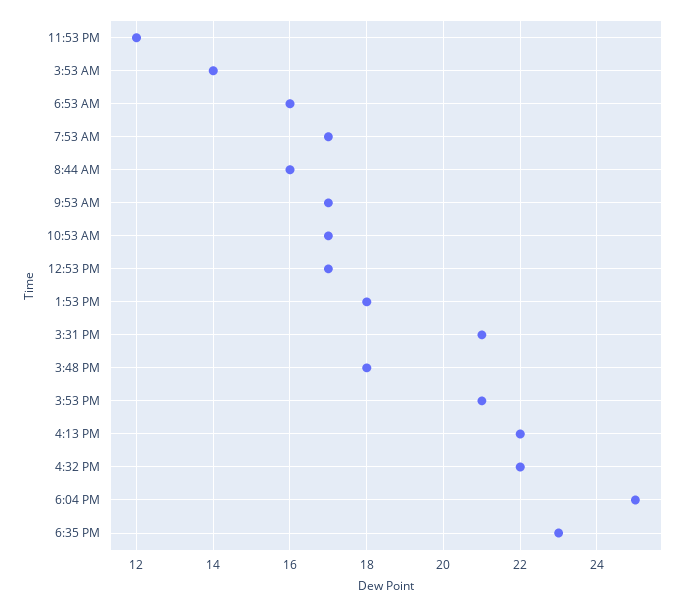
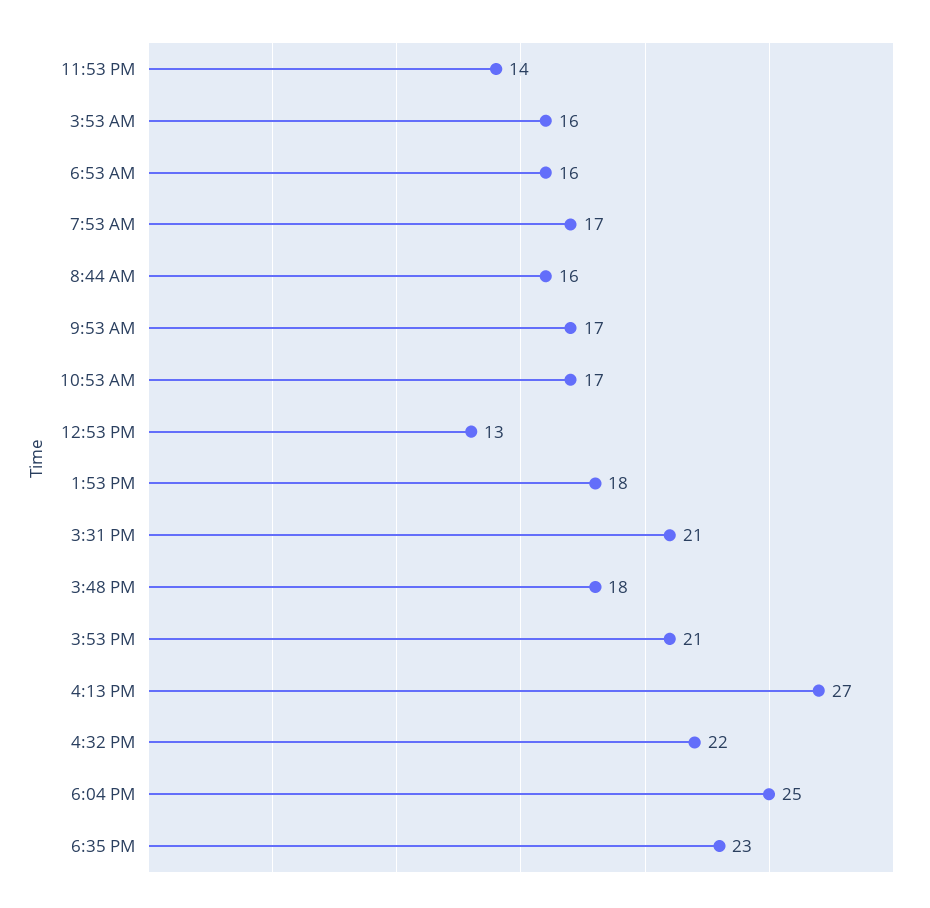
11:53 PM: 12 -> 14
3:53 AM: 14 -> 16
12:53 PM: 17 -> 13
4:13 PM: 22 -> 27

